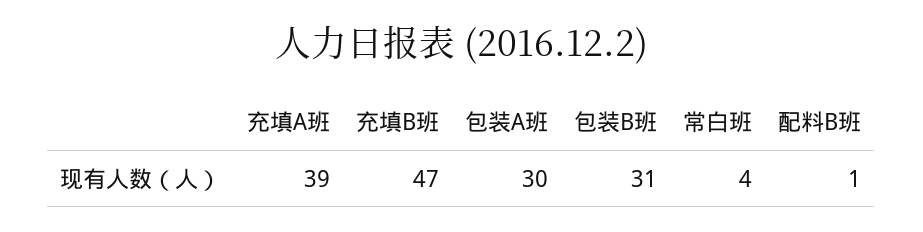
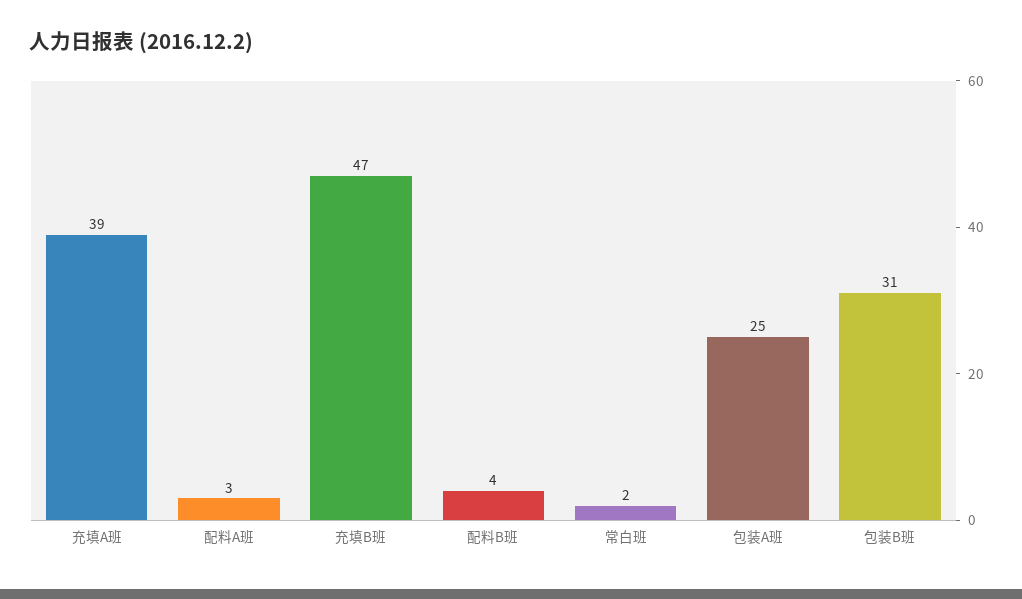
包装A班: 30 -> 25
常白班: 4 -> 2
配料B班: 1 -> 4
配料A班: none -> 3

